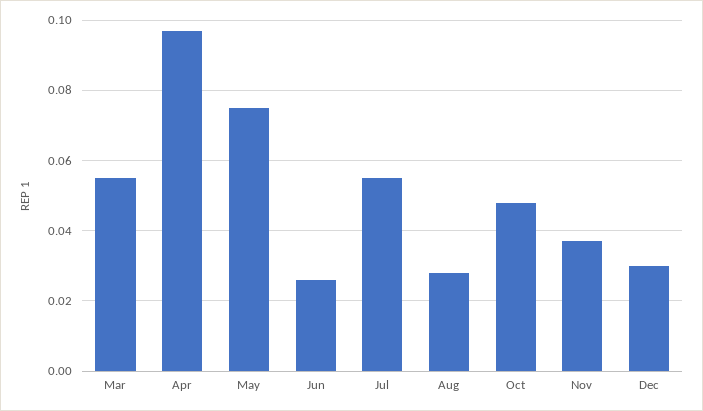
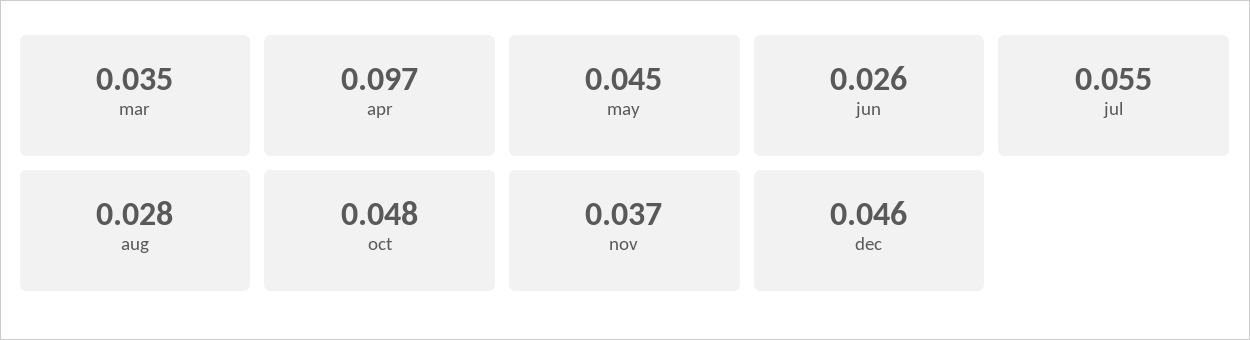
Mar: 0.055 -> 0.035
May: 0.075 -> 0.045
Dec: 0.03 -> 0.046

